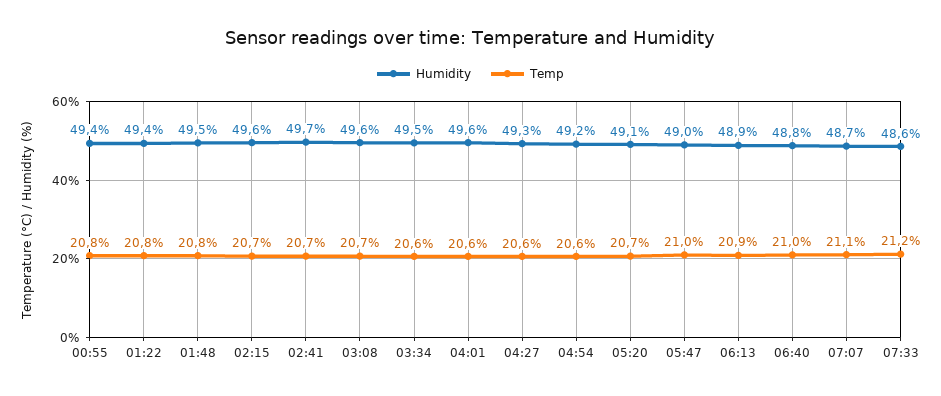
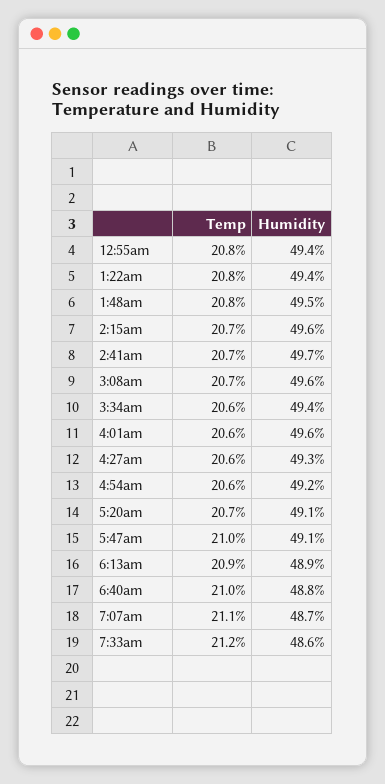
Humidity, 03:34: 49.5 -> 49.4
Humidity, 05:47: 49 -> 49.1

